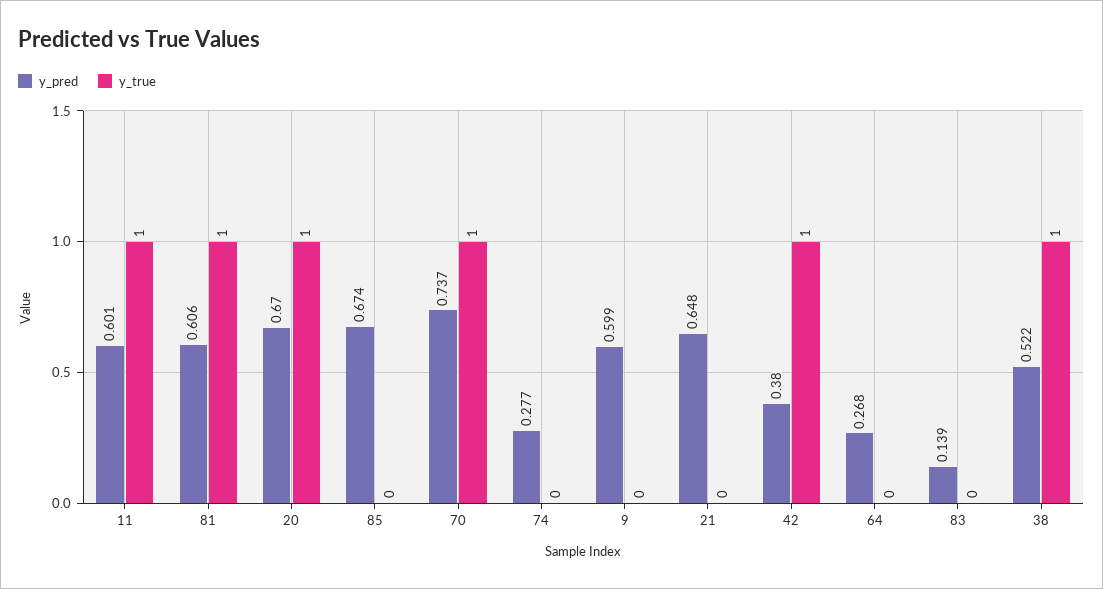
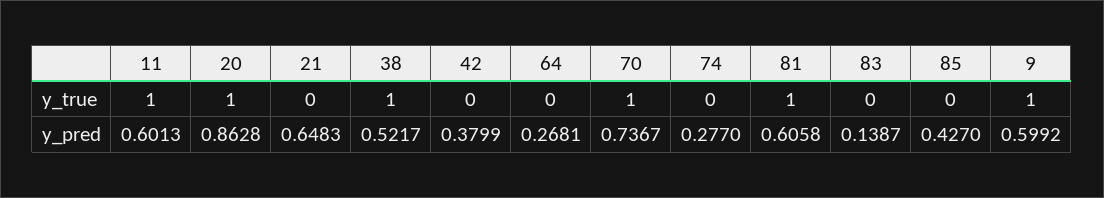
y_pred, 20: 0.67 -> 0.8628
y_pred, 85: 0.674 -> 0.427
y_true, 9: 0 -> 1
y_true, 42: 1 -> 0

